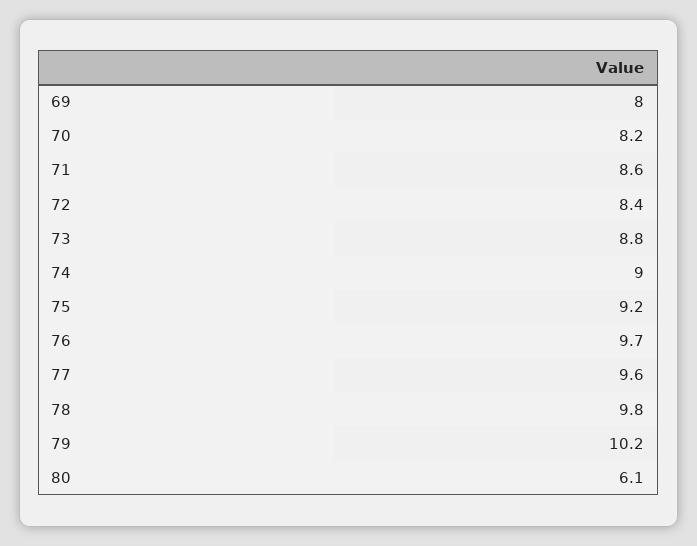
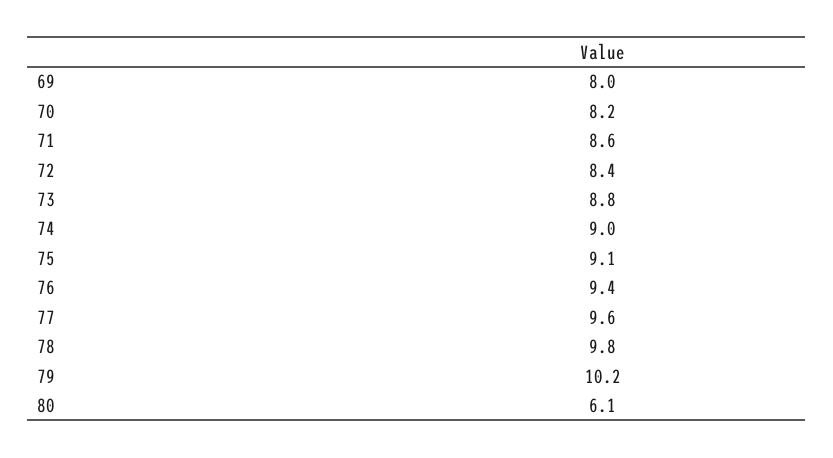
75: 9.2 -> 9.1
76: 9.7 -> 9.4

